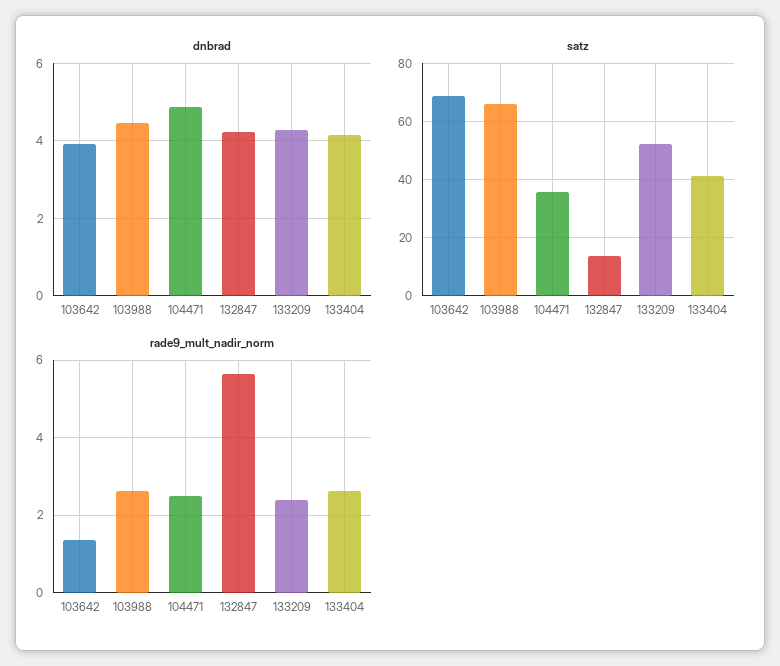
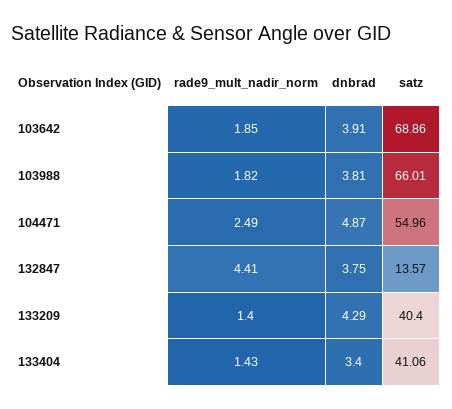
dnbrad, 103988: 4.4 -> 3.81
dnbrad, 132847: 4.2 -> 3.75
dnbrad, 133404: 4.2 -> 3.4
satz, 104471: 35 -> 54.96
satz, 133209: 52.5 -> 40.4
rade9_mult_nadir_norm, 103642: 1.4 -> 1.85
rade9_mult_nadir_norm, 103988: 2.6 -> 1.82
rade9_mult_nadir_norm, 132847: 5.6 -> 4.41
rade9_mult_nadir_norm, 133209: 2.4 -> 1.4
rade9_mult_nadir_norm, 133404: 2.6 -> 1.43

